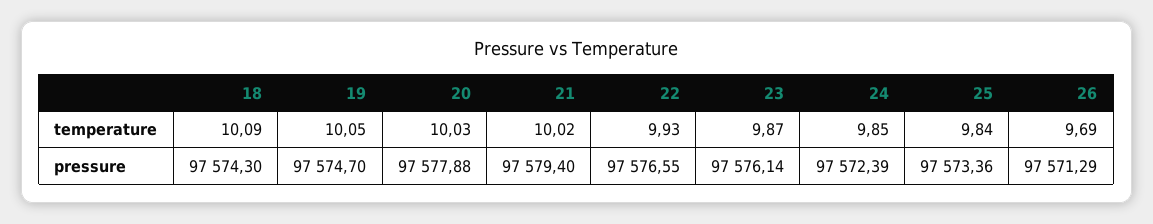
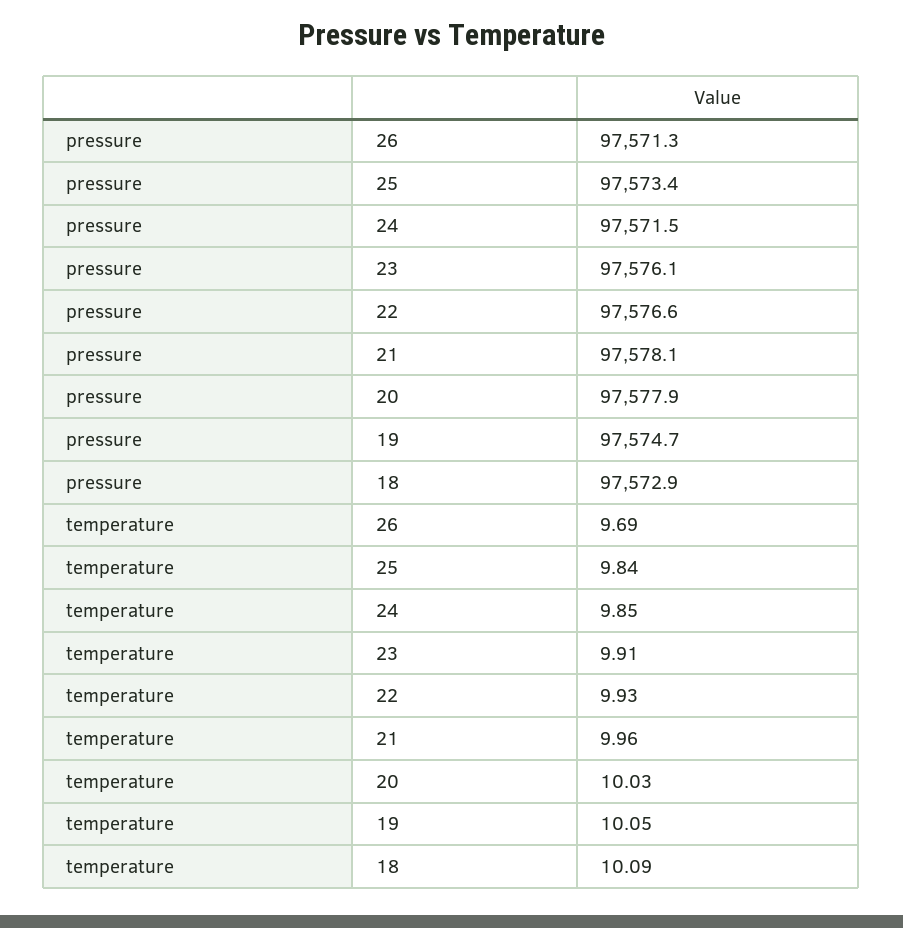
21, temperature: 10.02 -> 9.96
23, temperature: 9.87 -> 9.91
18, pressure: 97574.3 -> 97572.9
21, pressure: 97579.4 -> 97578.1
24, pressure: 97572.39 -> 97571.5

